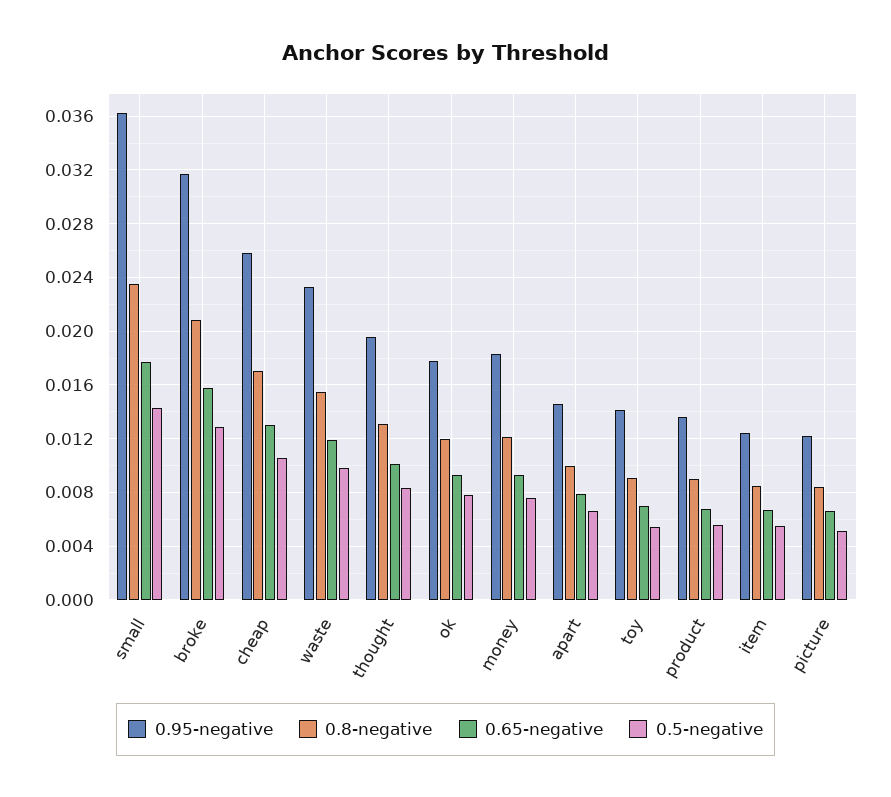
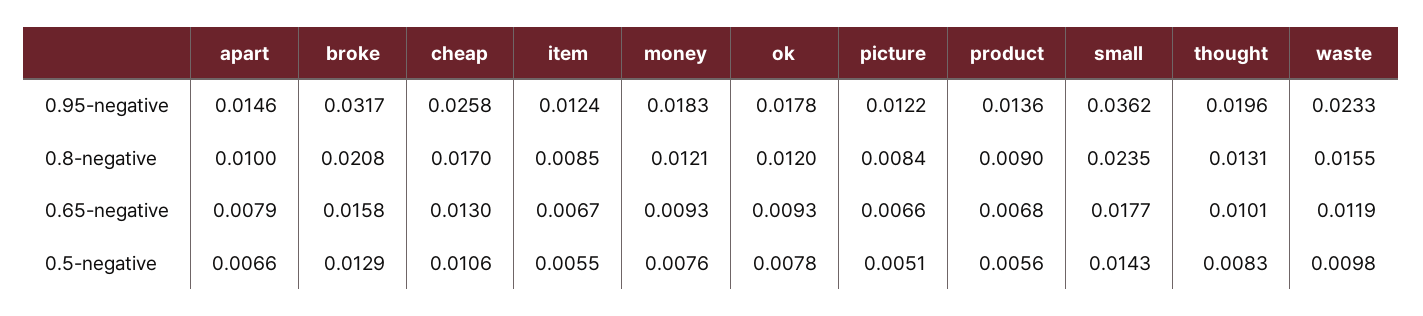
0.95-negative, toy: 0.014 -> none
0.8-negative, toy: 0.009 -> none
0.65-negative, toy: 0.007 -> none
0.5-negative, toy: 0.0055 -> none

